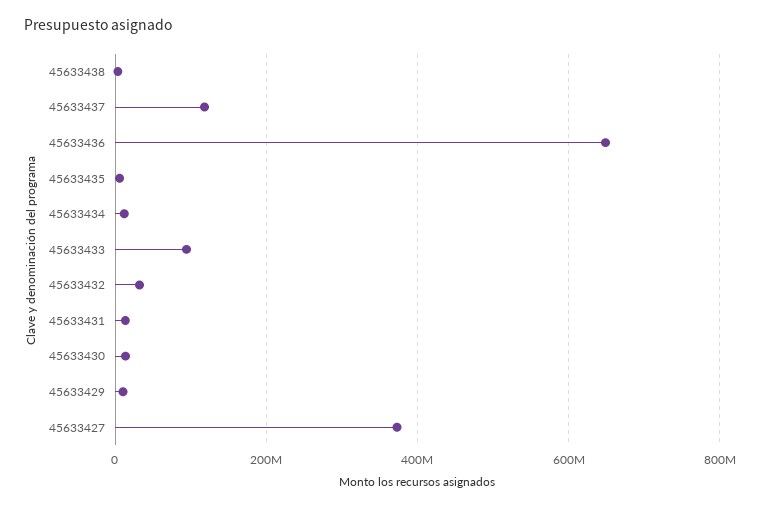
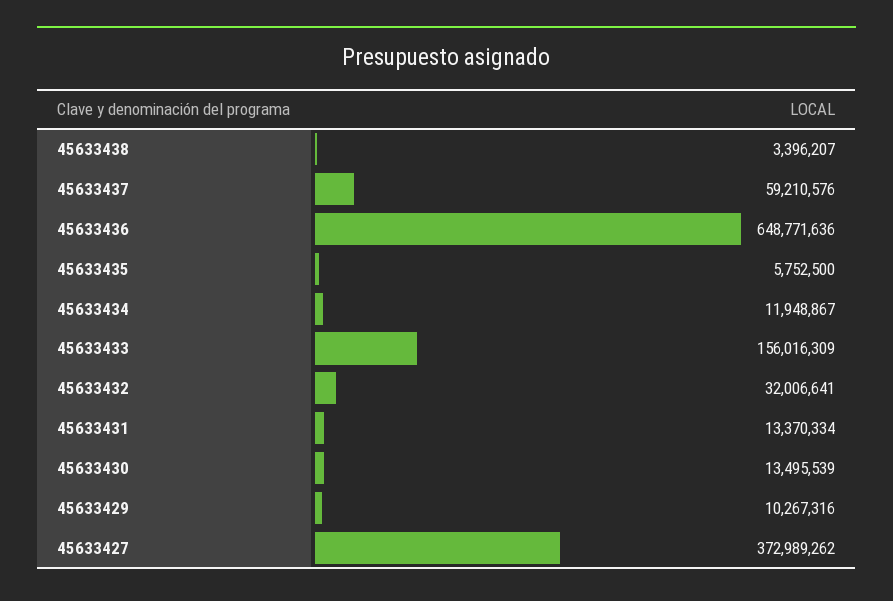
45633437: 120000000 -> 59210576
45633433: 100000000 -> 156016309

